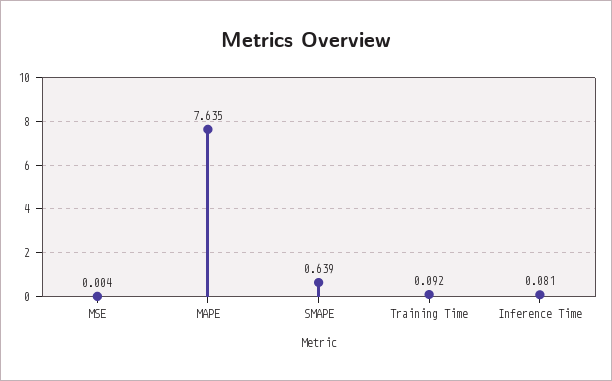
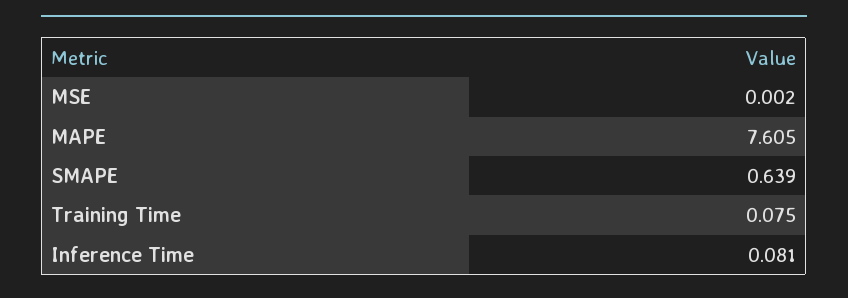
MSE: 0.004 -> 0.002
MAPE: 7.635 -> 7.605
Training Time: 0.092 -> 0.075

